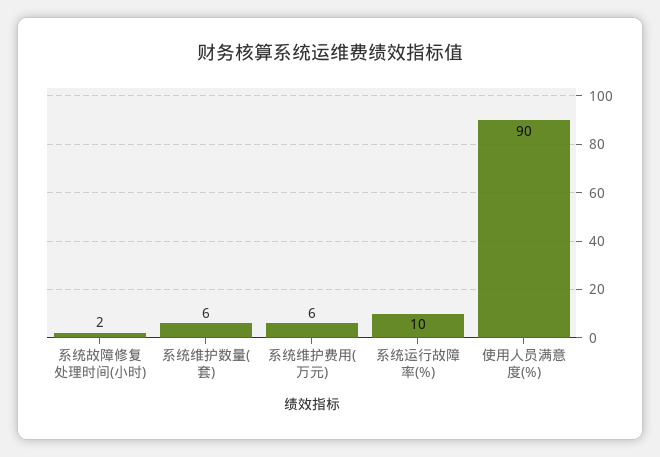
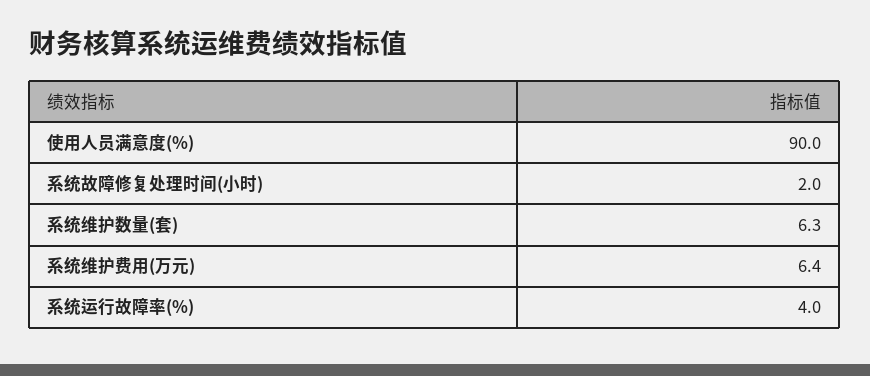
系统运行故障率(%): 10 -> 4

